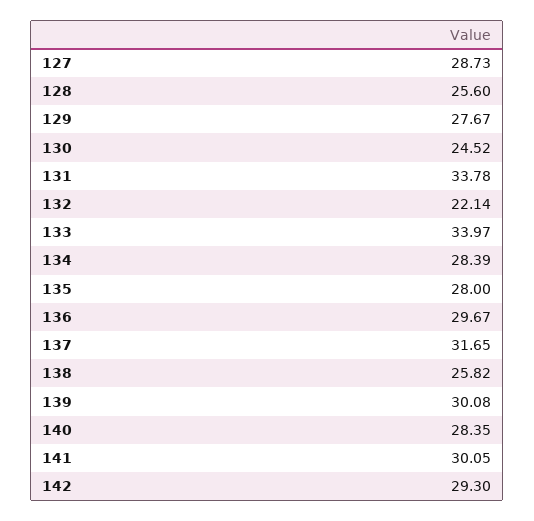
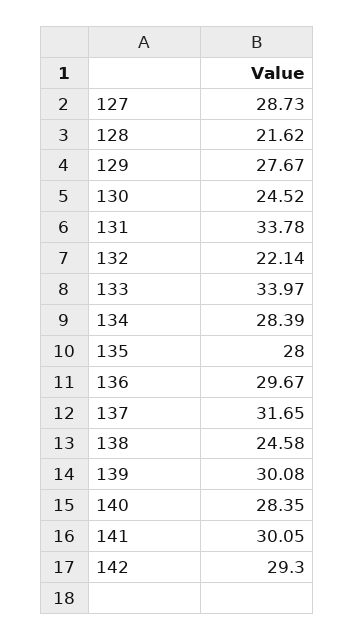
128: 25.6 -> 21.62
138: 25.82 -> 24.58

